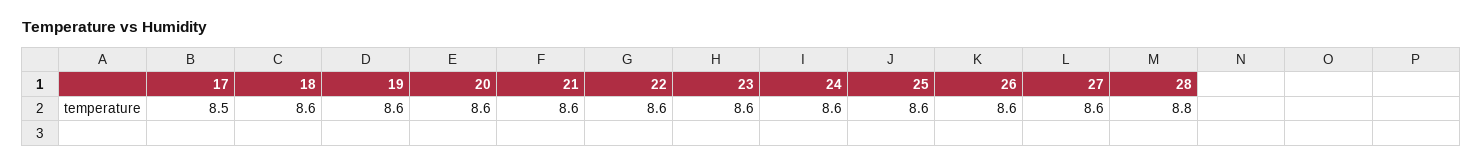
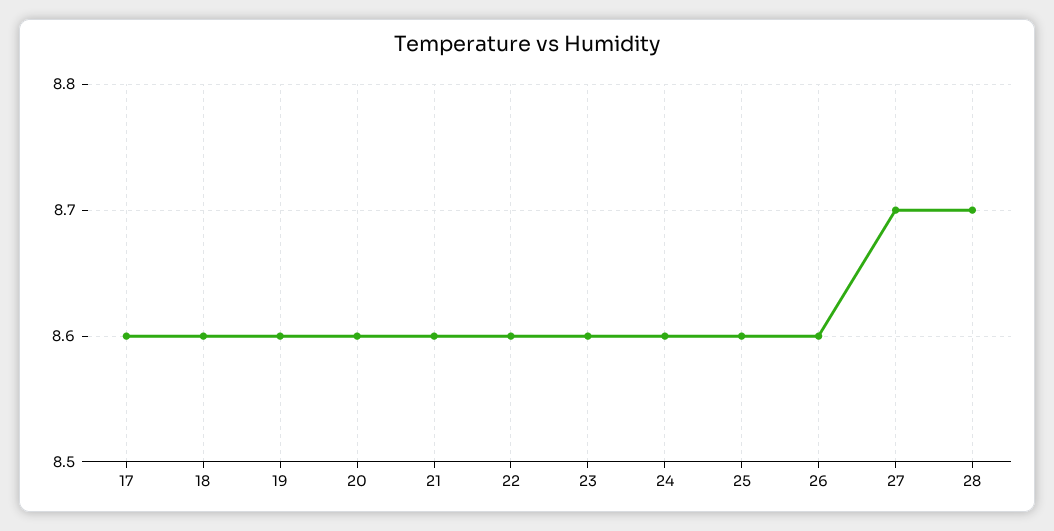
17: 8.5 -> 8.6
27: 8.6 -> 8.7
28: 8.8 -> 8.7

